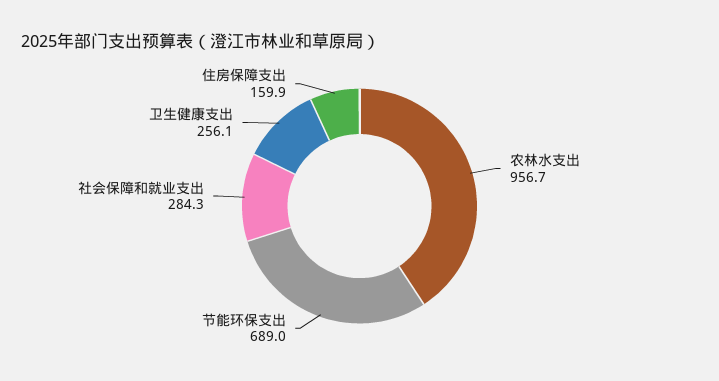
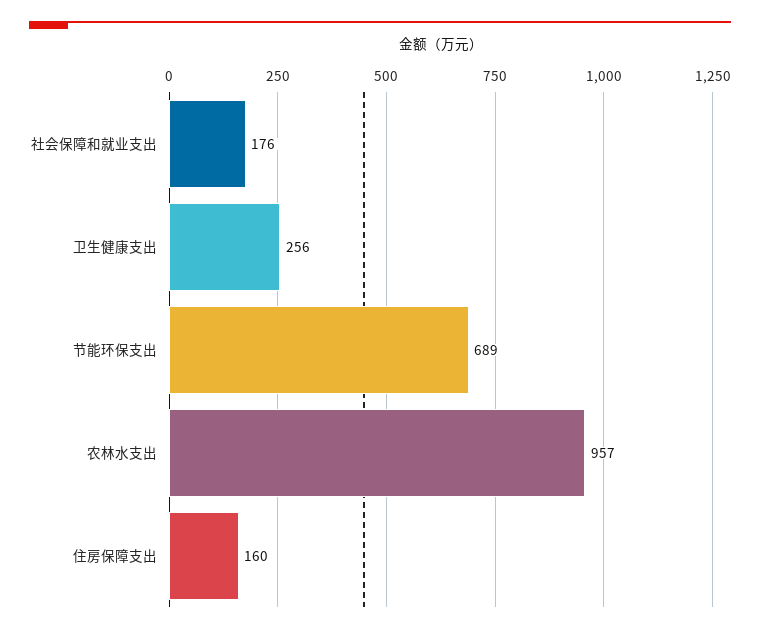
社会保障和就业支出: 284.3 -> 176

